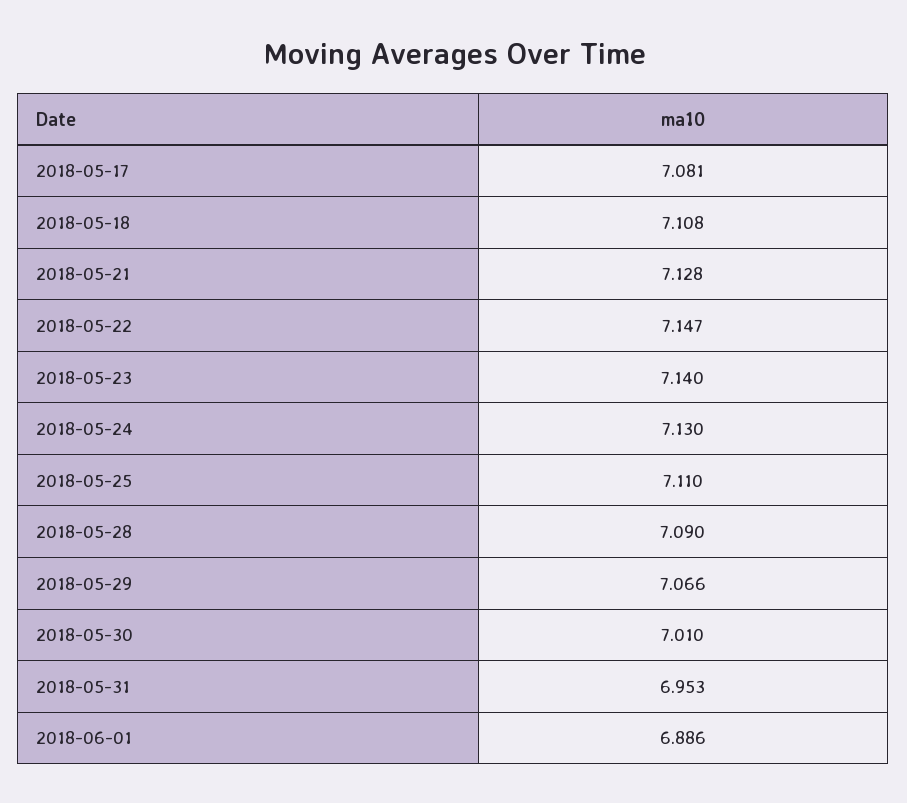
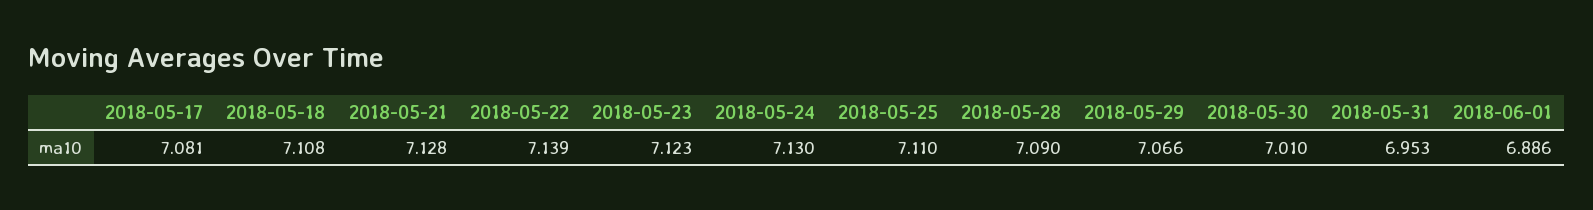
2018-05-22: 7.147 -> 7.139
2018-05-23: 7.14 -> 7.123

